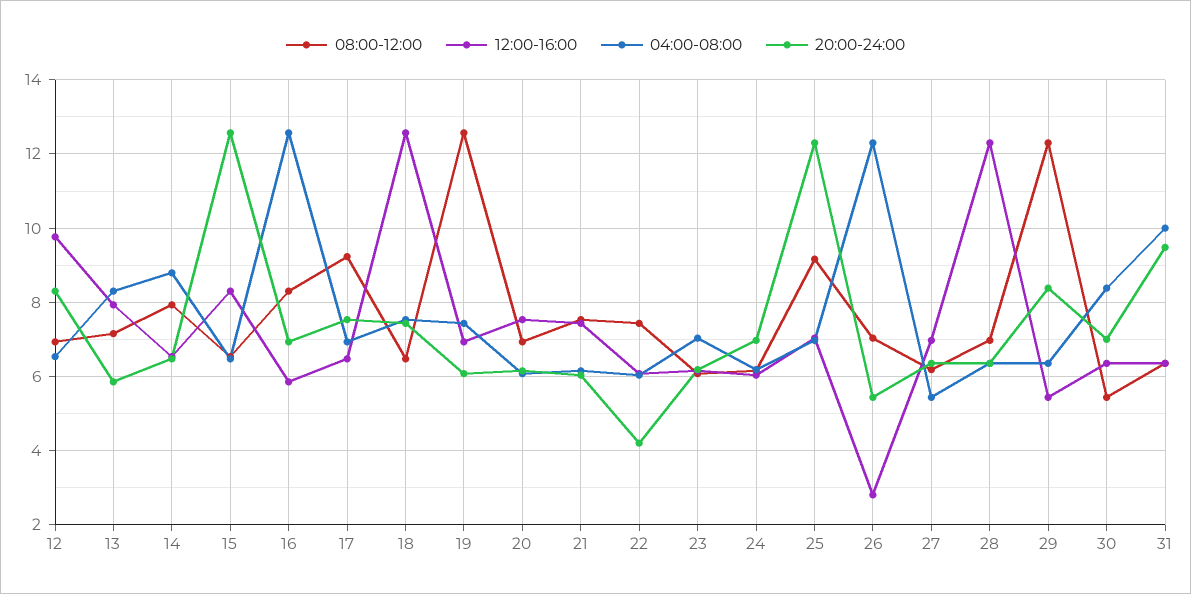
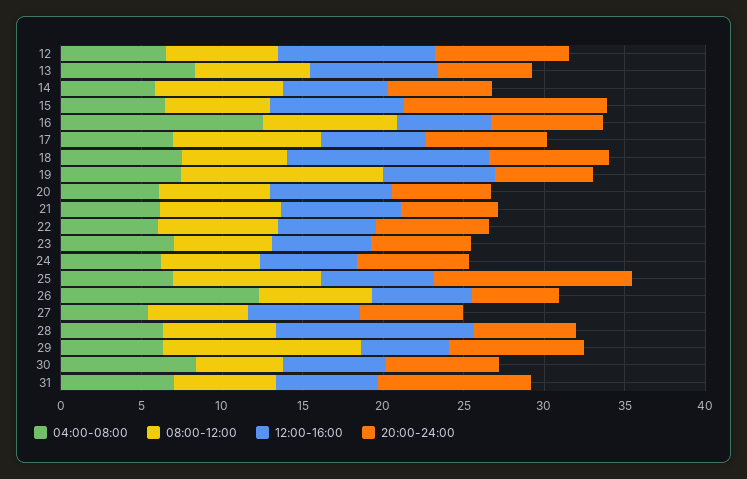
04:00-08:00, 14: 8.8 -> 6
20:00-24:00, 22: 4.2 -> 7
12:00-16:00, 26: 2.8 -> 6
04:00-08:00, 31: 10 -> 7

